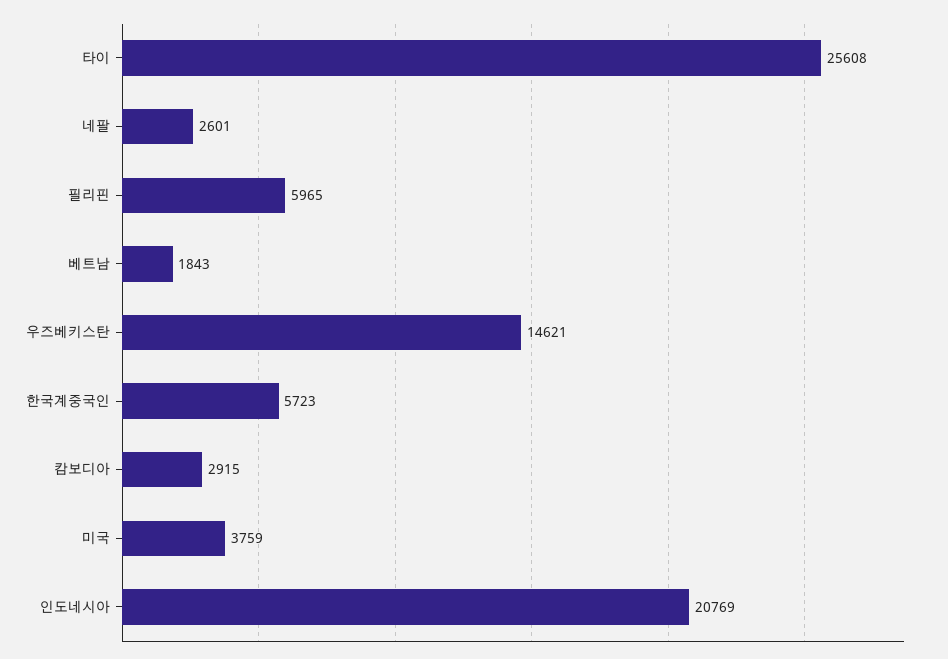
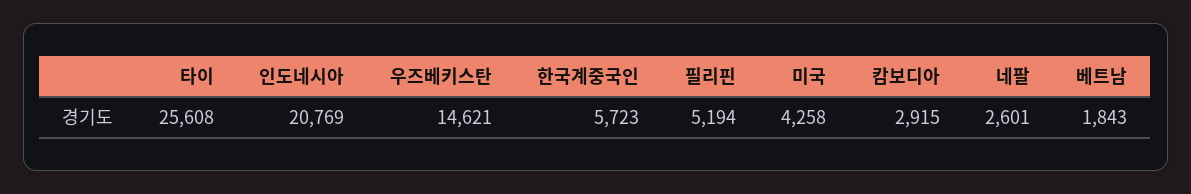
필리핀: 5965 -> 5194
미국: 3759 -> 4258

